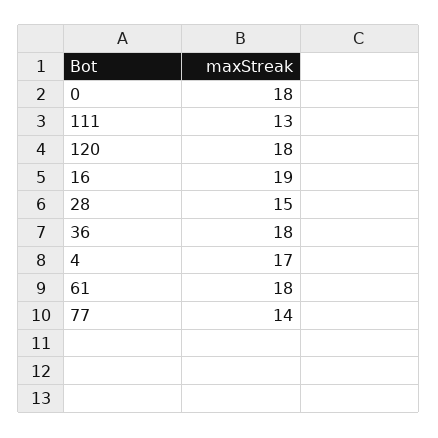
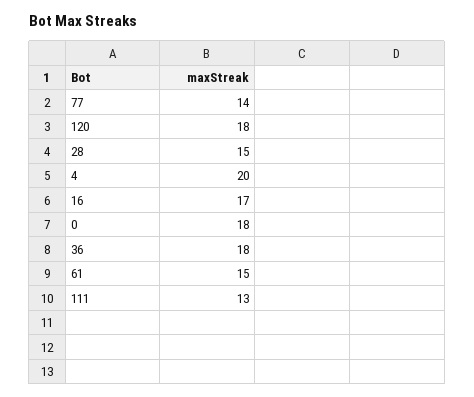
16: 19 -> 17
4: 17 -> 20
61: 18 -> 15

